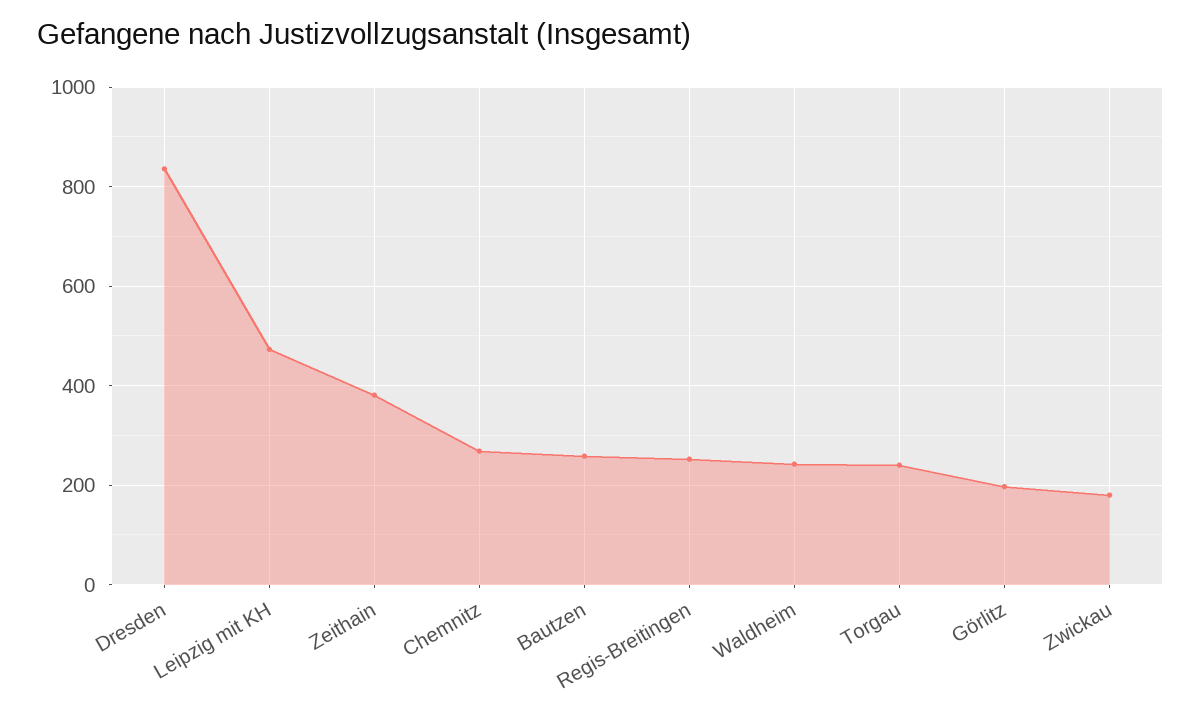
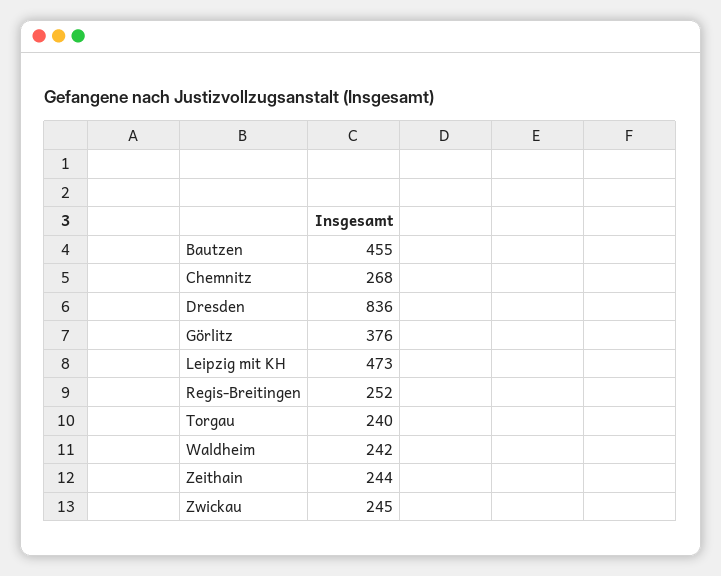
Zeithain: 380 -> 244
Bautzen: 260 -> 455
Görlitz: 200 -> 376
Zwickau: 180 -> 245

